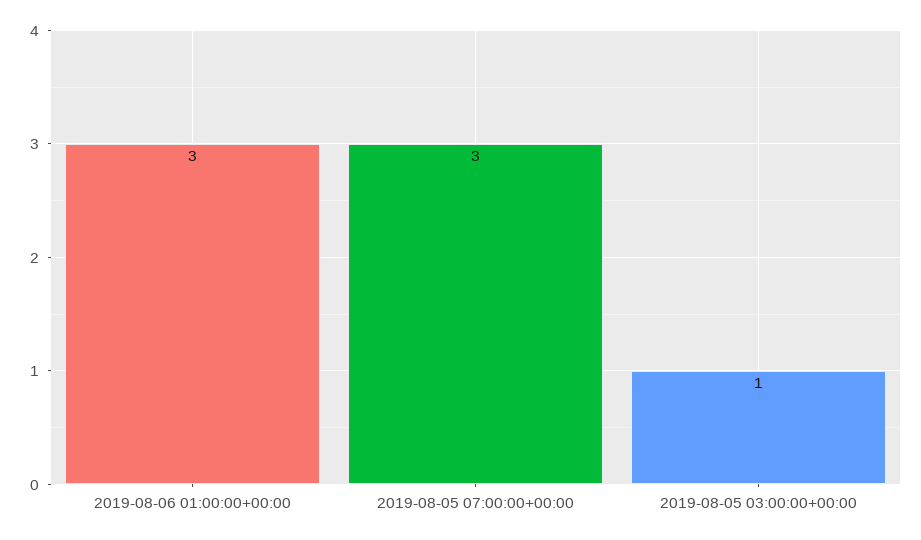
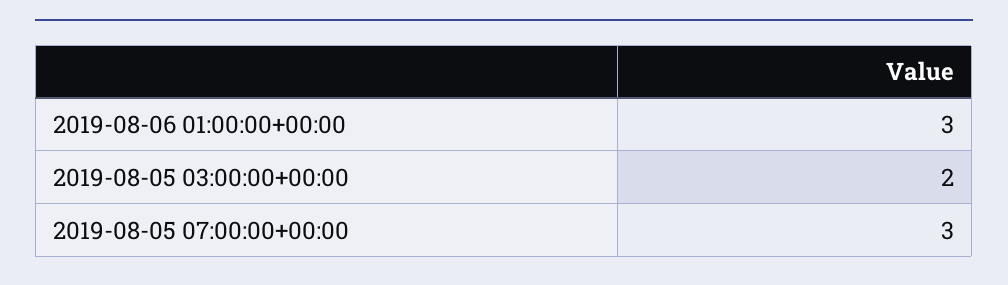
2019-08-05 03:00:00+00:00: 1 -> 2

